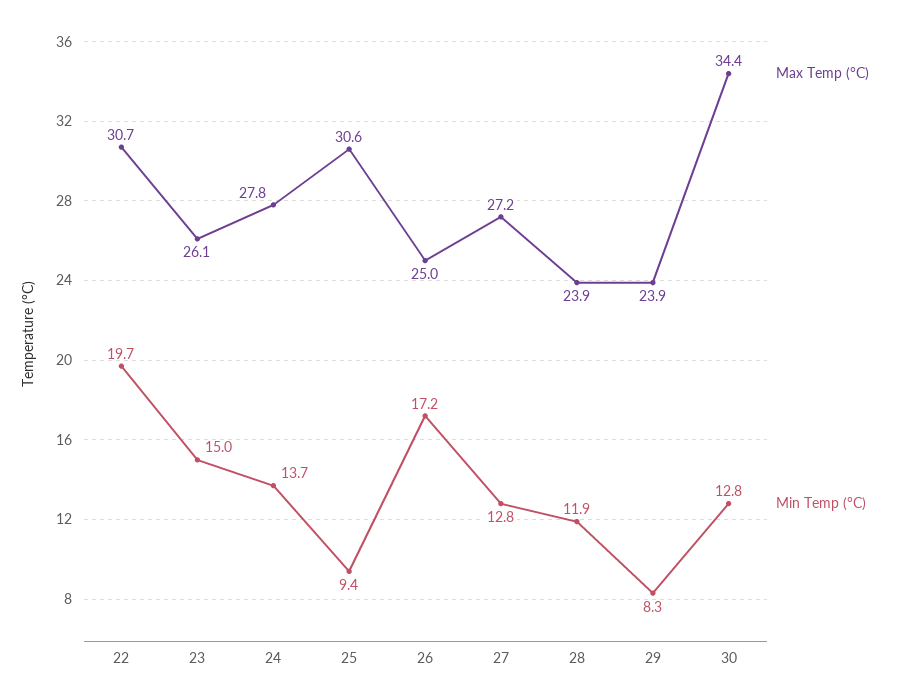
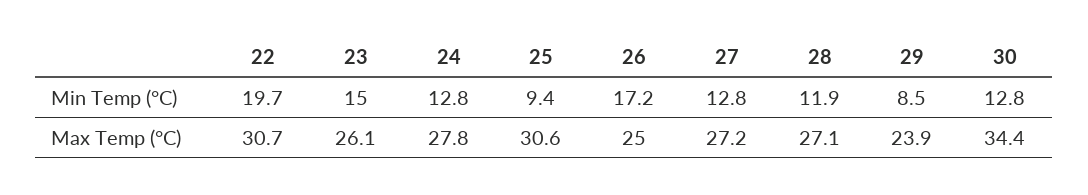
Min Temp (°C), 24: 13.7 -> 12.8
Max Temp (°C), 28: 23.9 -> 27.1
Min Temp (°C), 29: 8.3 -> 8.5

